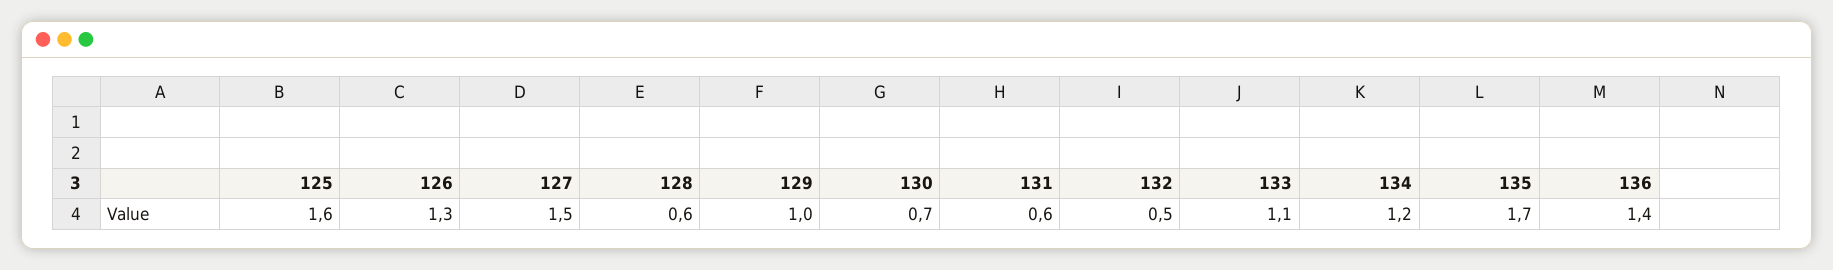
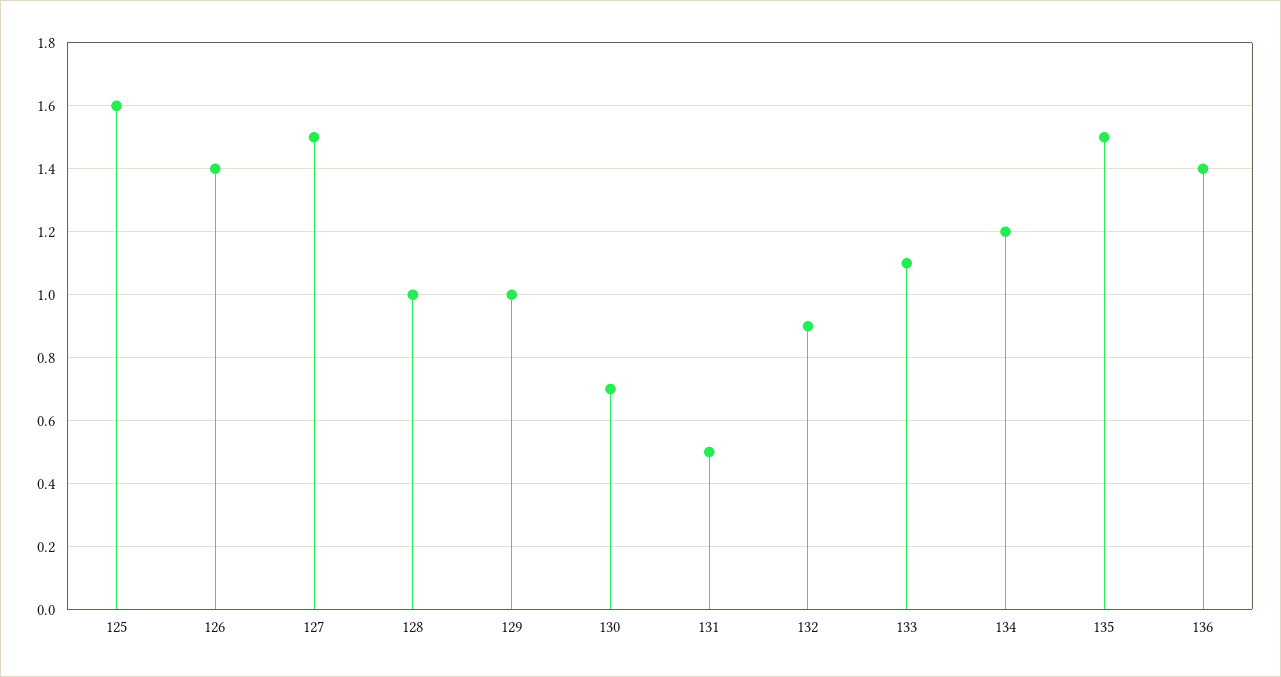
126: 1.3 -> 1.4
128: 0.6 -> 1
131: 0.6 -> 0.5
132: 0.5 -> 0.9
135: 1.7 -> 1.5

